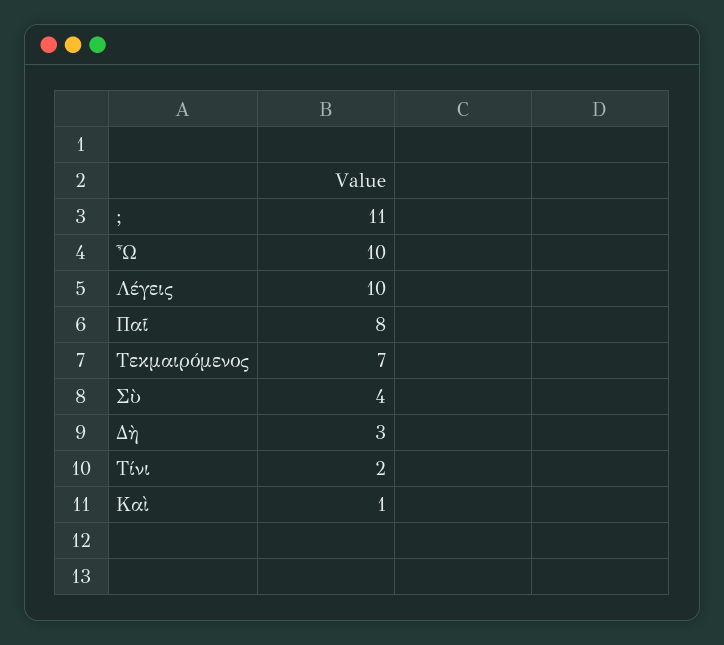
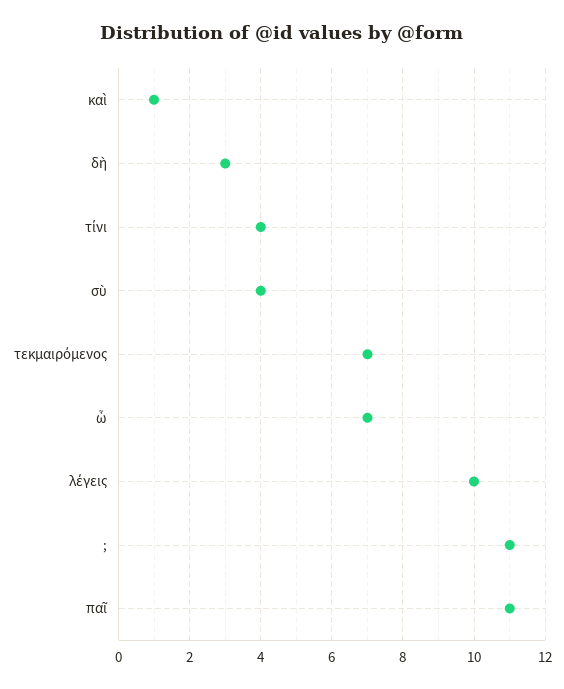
Ὦ: 10 -> 7
Παῖ: 8 -> 11
Τίνι: 2 -> 4

